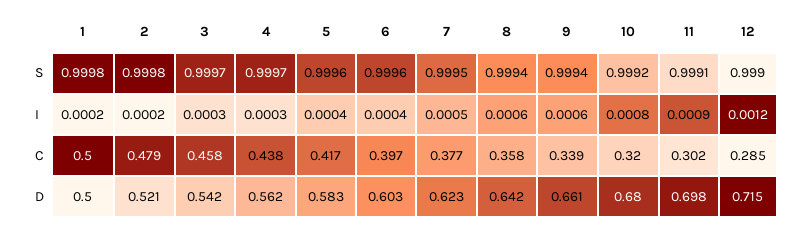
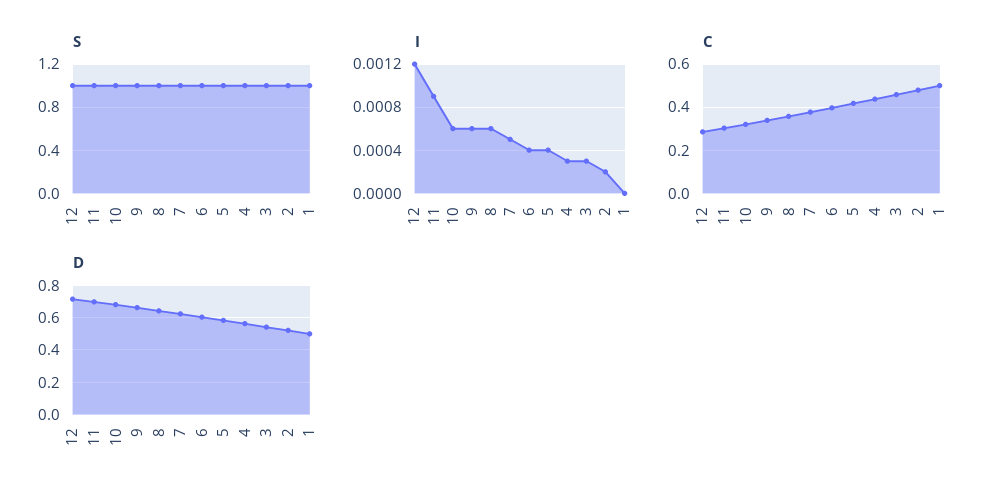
I, 1: 0.0002 -> 0
I, 10: 0.0008 -> 0.0006

